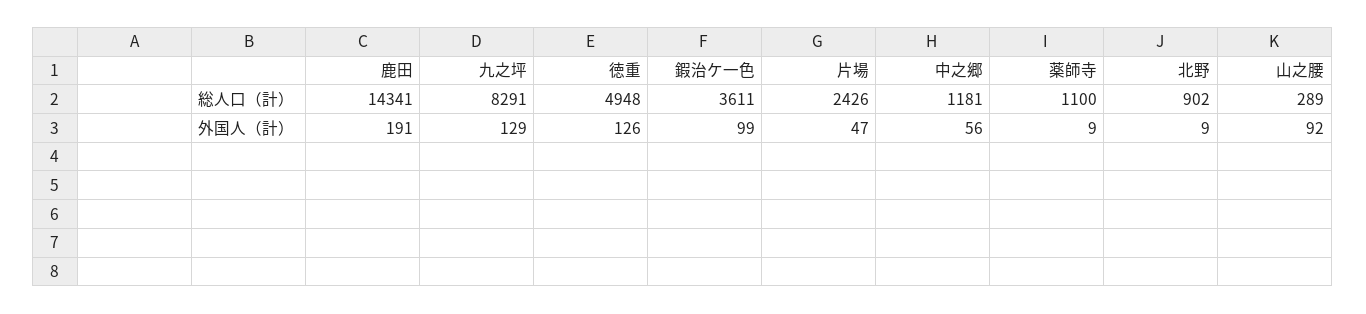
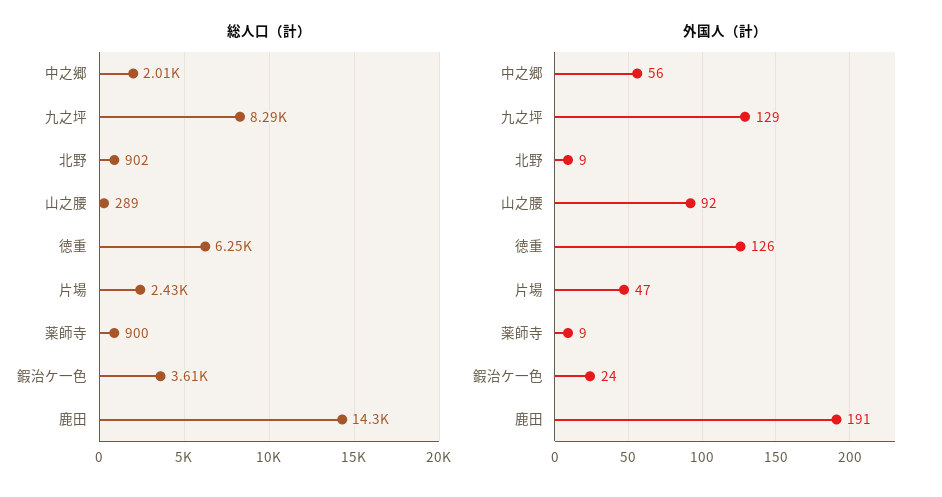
総人口（計）, 徳重: 4948 -> 6250
総人口（計）, 中之郷: 1181 -> 2010
総人口（計）, 薬師寺: 1100 -> 900
外国人（計）, 鍜治ケ一色: 99 -> 24

